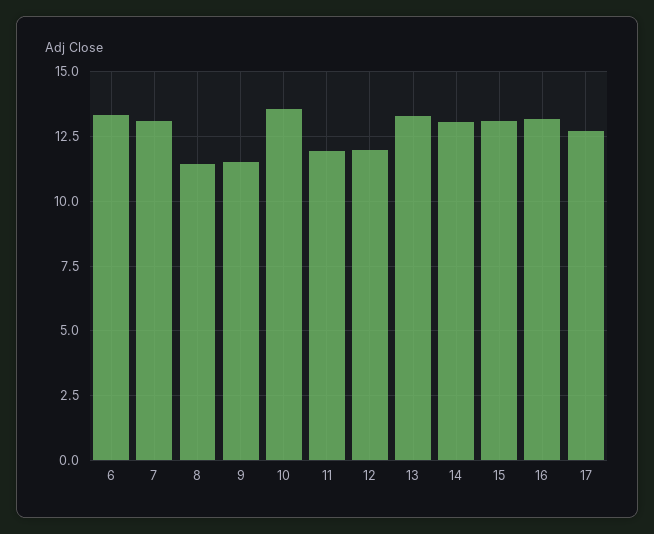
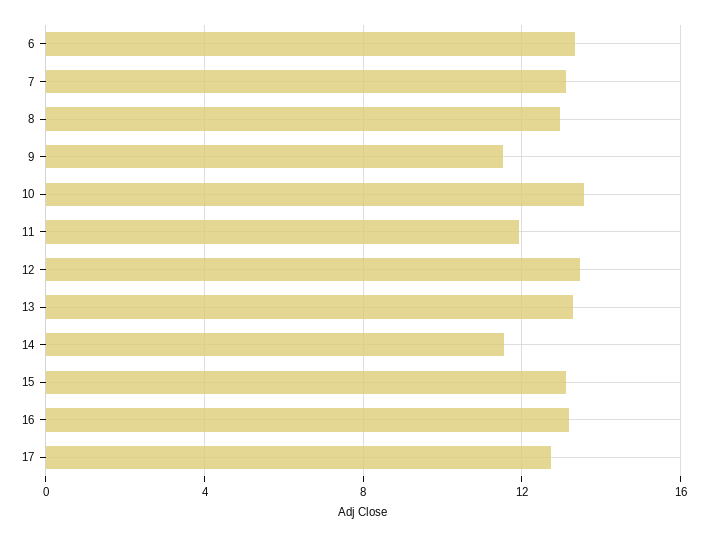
8: 11.5 -> 13
12: 12 -> 13.5
14: 13 -> 11.5

